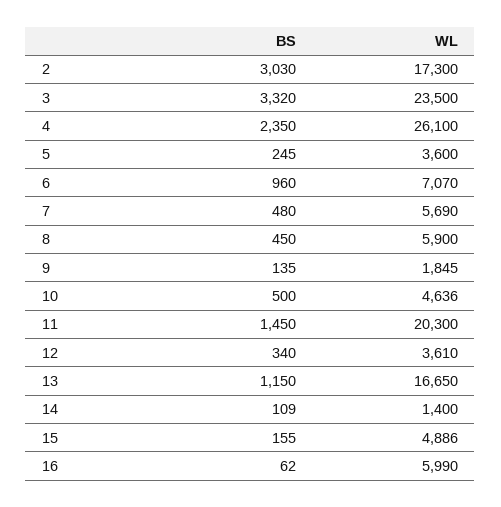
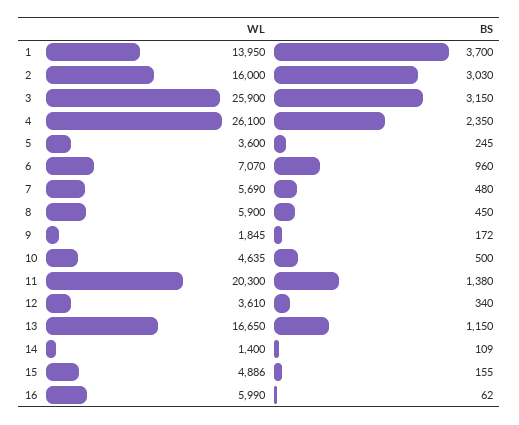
WL, 2: 17300 -> 16000
BS, 3: 3320 -> 3150
WL, 3: 23500 -> 25900
BS, 9: 135 -> 172
WL, 10: 4636 -> 4635
BS, 11: 1450 -> 1380
WL, 1: none -> 13950
BS, 1: none -> 3700

